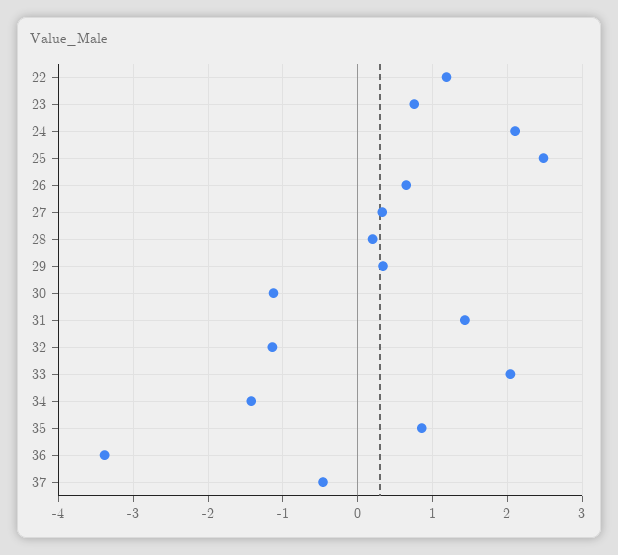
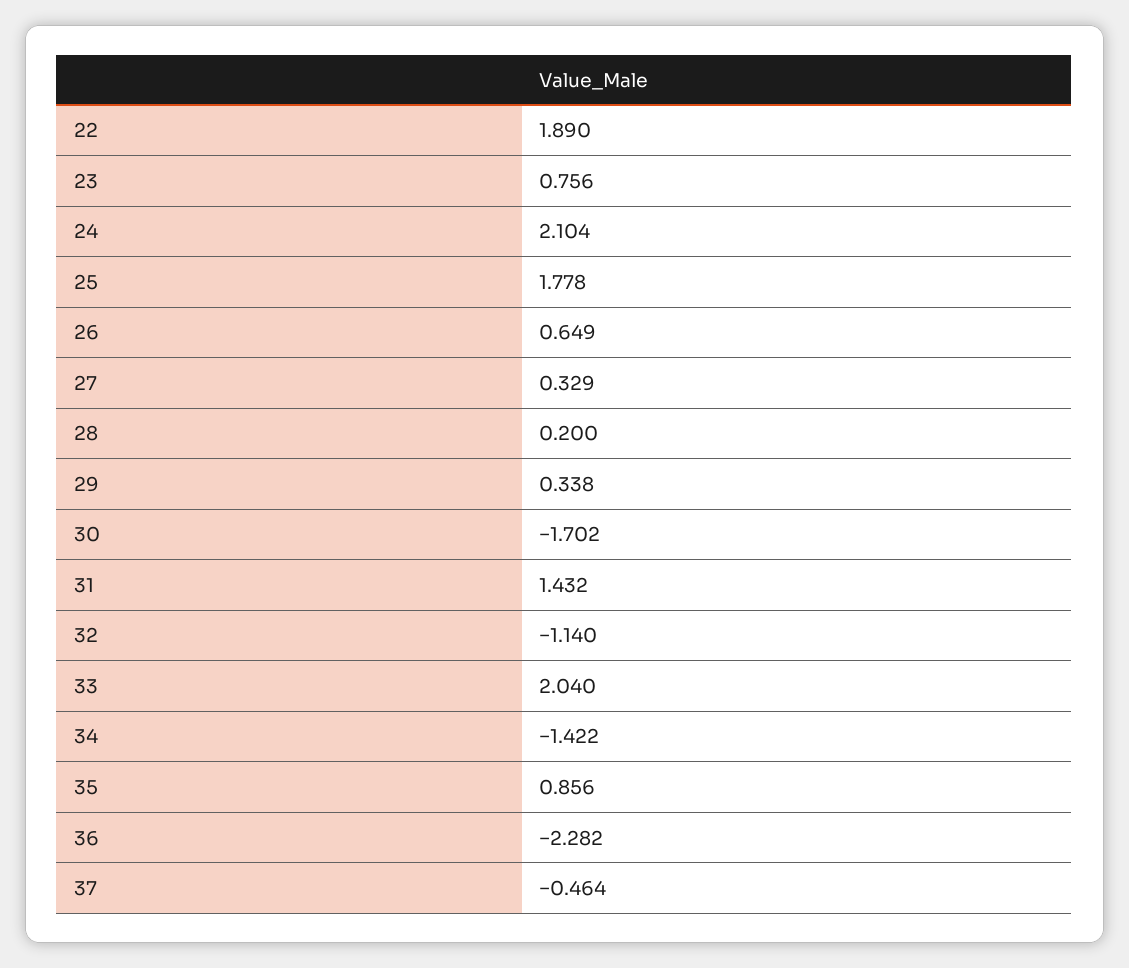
22: 1.2 -> 1.89
25: 2.5 -> 1.778
30: -1.1 -> -1.702
36: -3.4 -> -2.282

